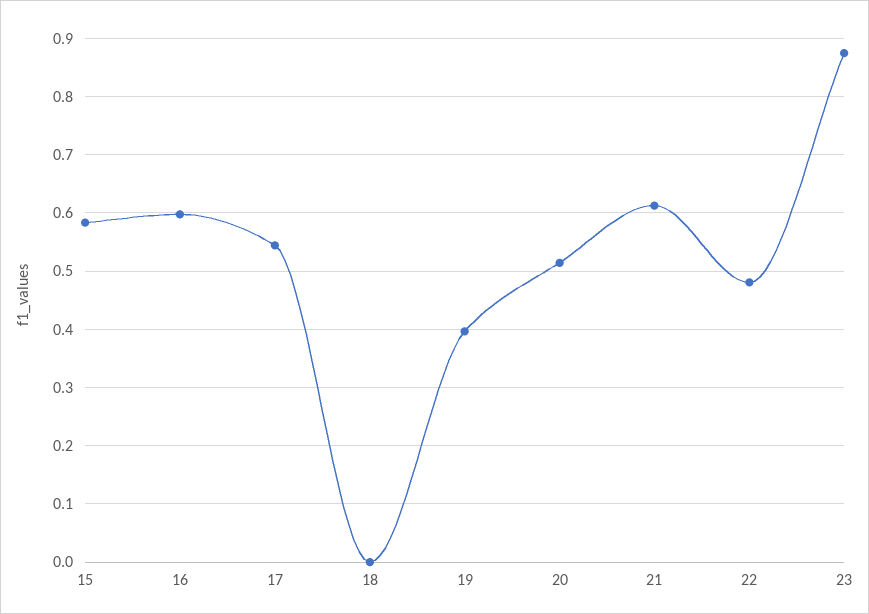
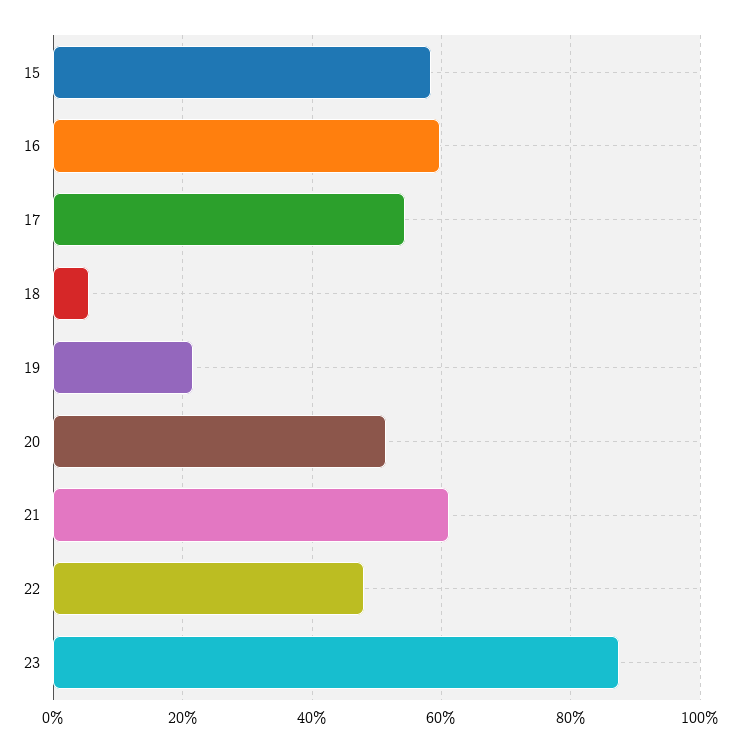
18: 0 -> 0.06
19: 0.4 -> 0.22

